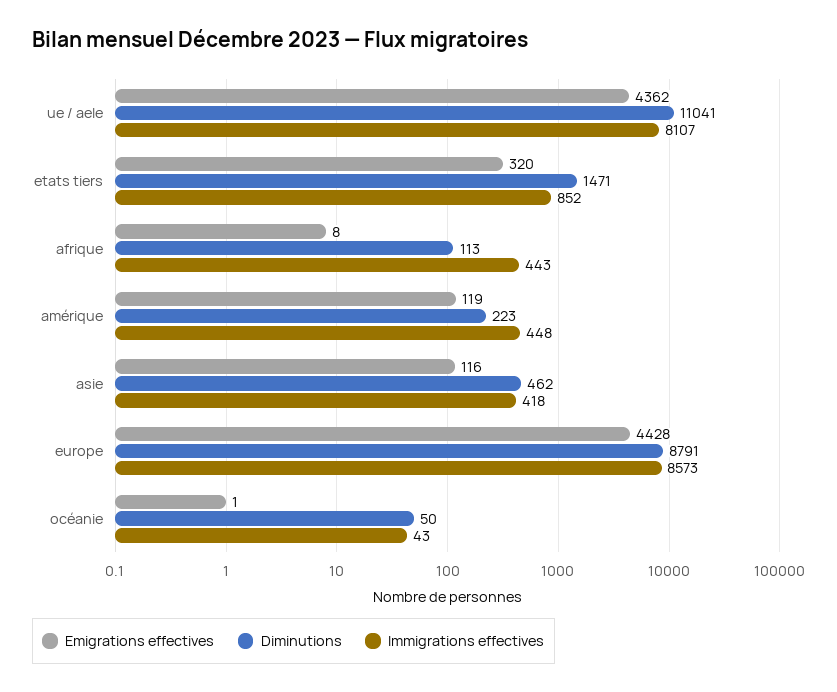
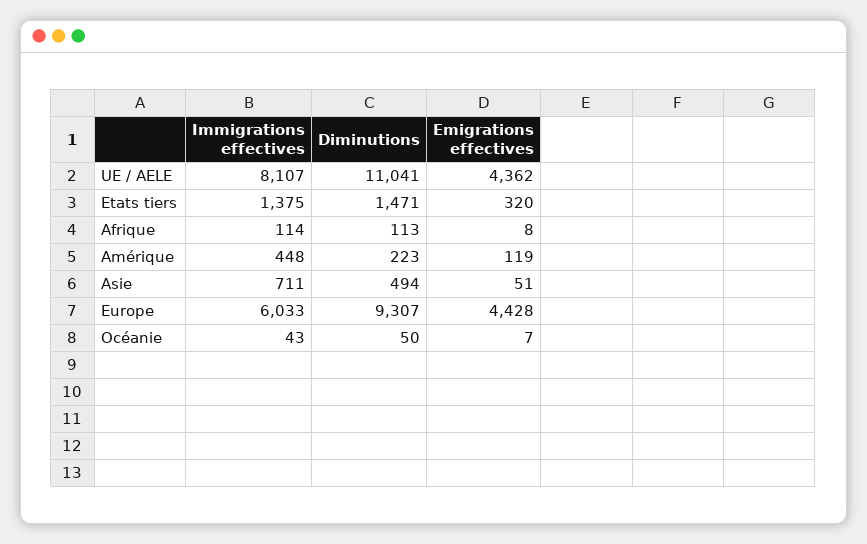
Immigrations effectives, etats tiers: 852 -> 1375
Immigrations effectives, afrique: 443 -> 114
Emigrations effectives, asie: 116 -> 51
Diminutions, asie: 462 -> 494
Immigrations effectives, asie: 418 -> 711
Diminutions, europe: 8791 -> 9307
Immigrations effectives, europe: 8573 -> 6033
Emigrations effectives, océanie: 1 -> 7

